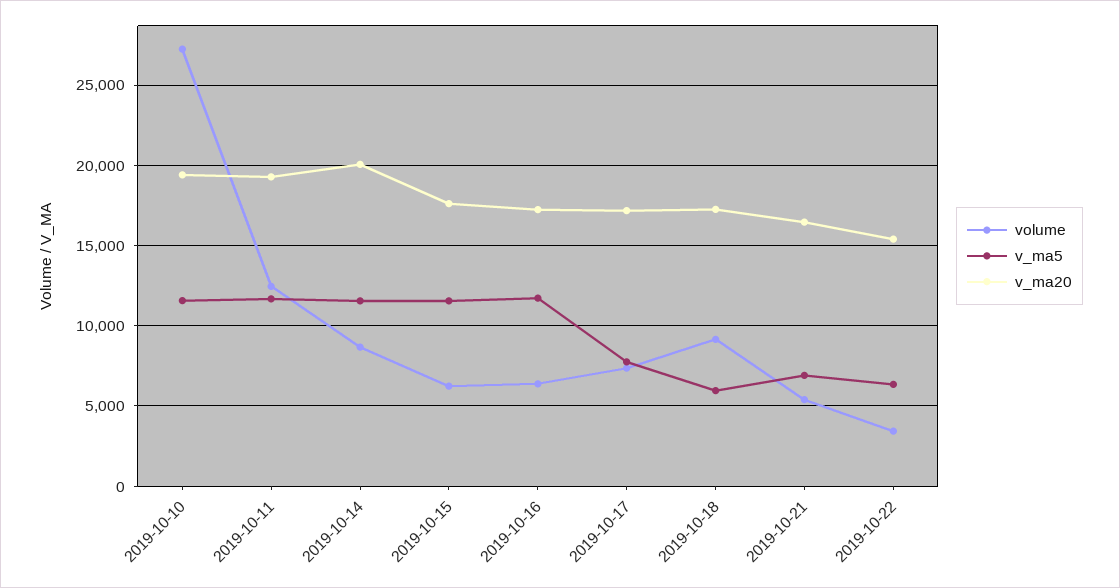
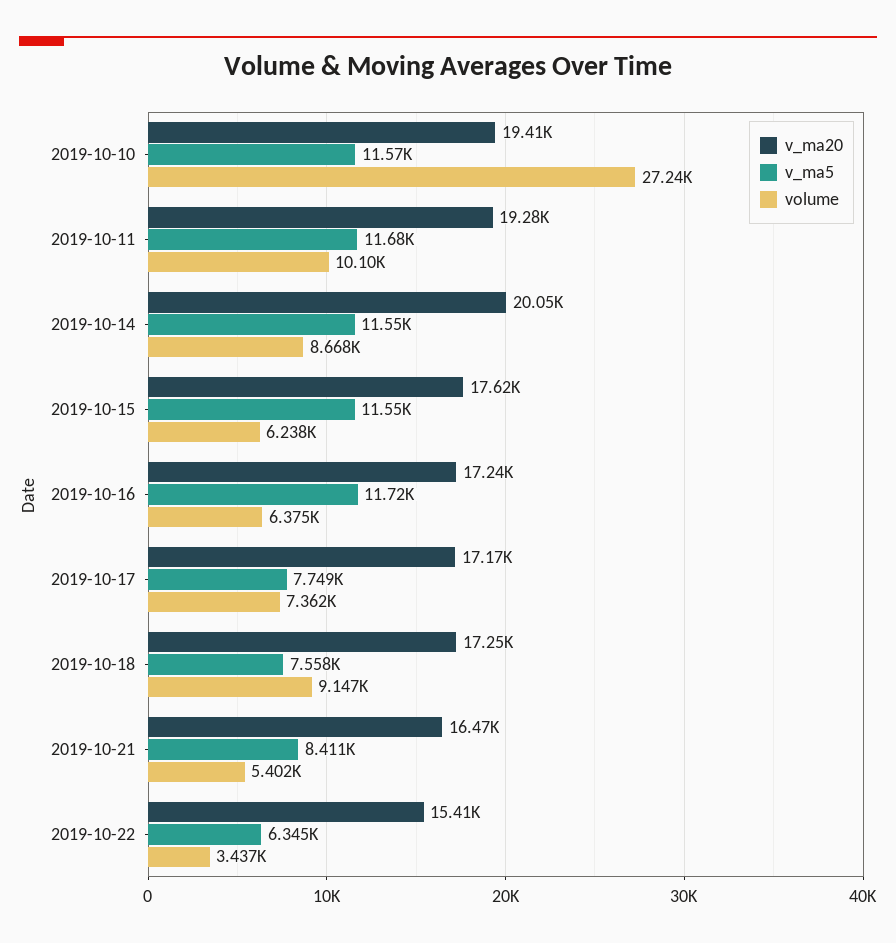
volume, 2019-10-11: 12500 -> 10100
v_ma5, 2019-10-18: 6000 -> 7558
v_ma5, 2019-10-21: 7000 -> 8411

